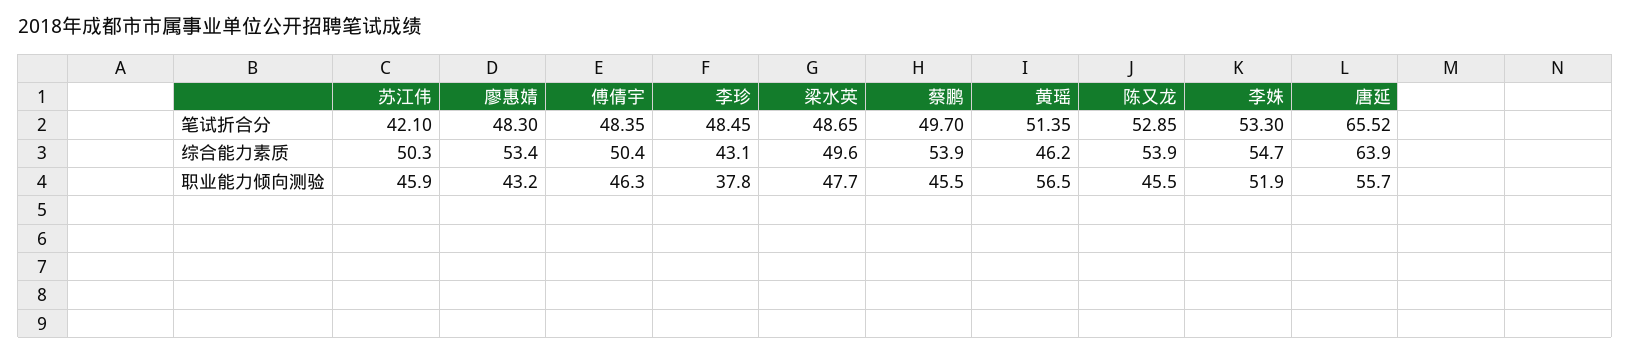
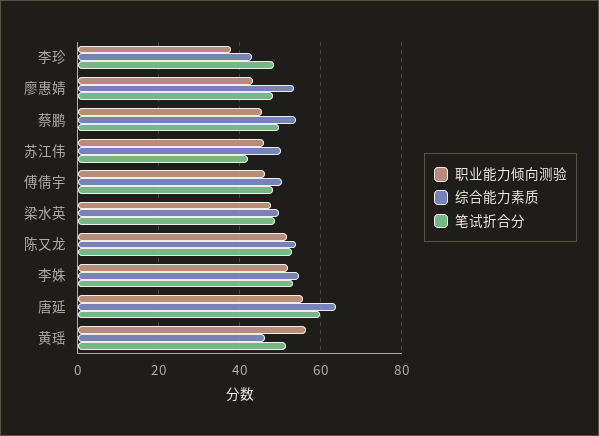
笔试折合分, 唐延: 65.52 -> 60
职业能力倾向测验, 陈又龙: 45.5 -> 52

